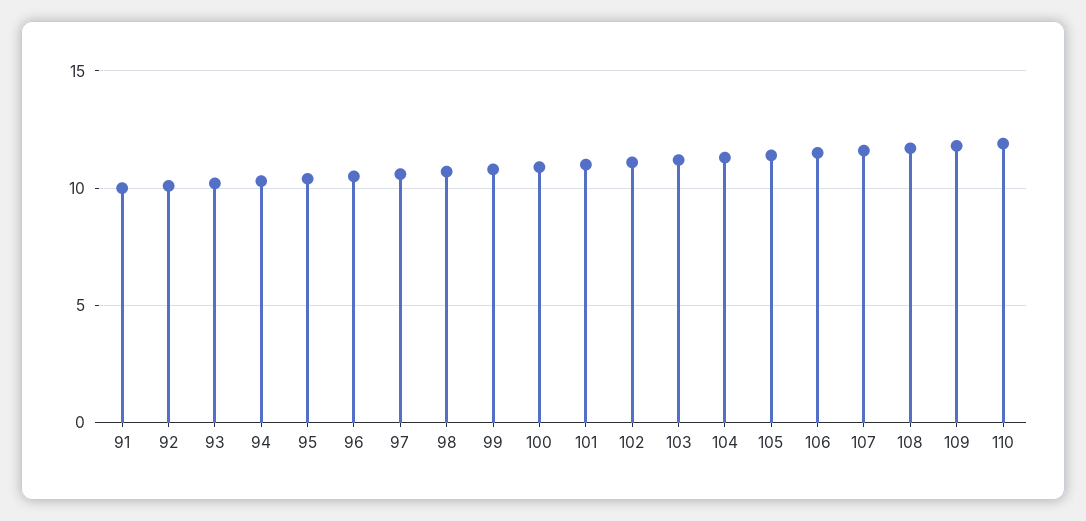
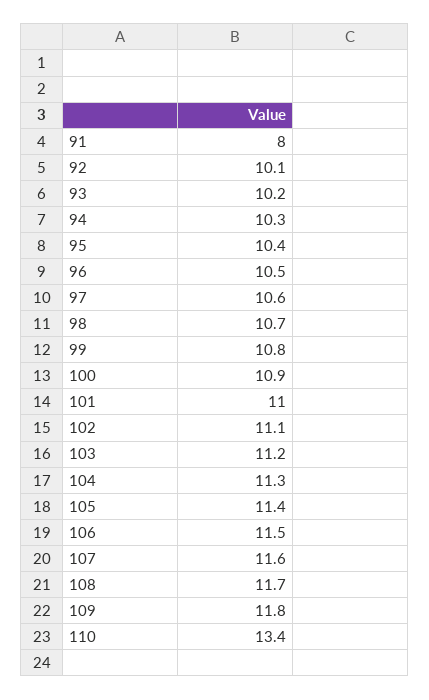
91: 10 -> 8
110: 12 -> 13.4

